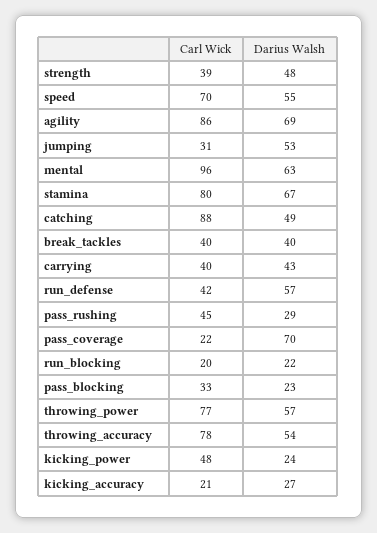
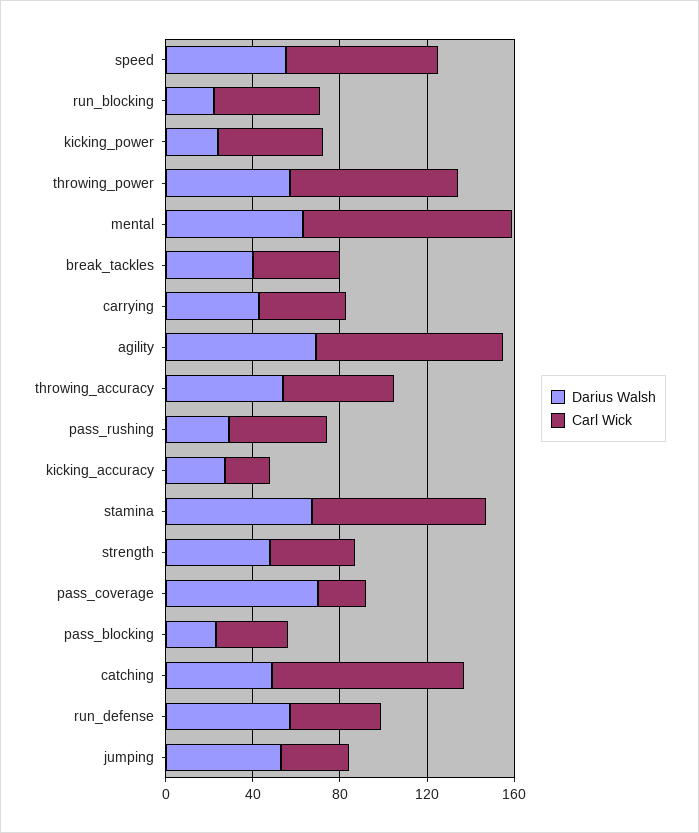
Carl Wick, run_blocking: 20 -> 50
Carl Wick, throwing_accuracy: 78 -> 50

